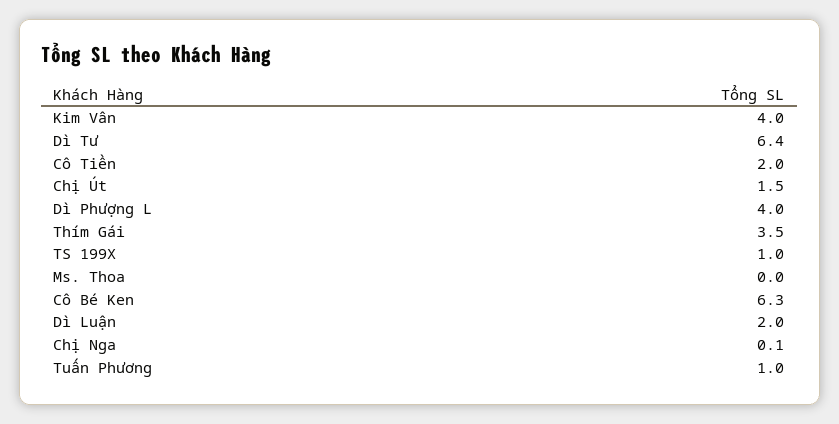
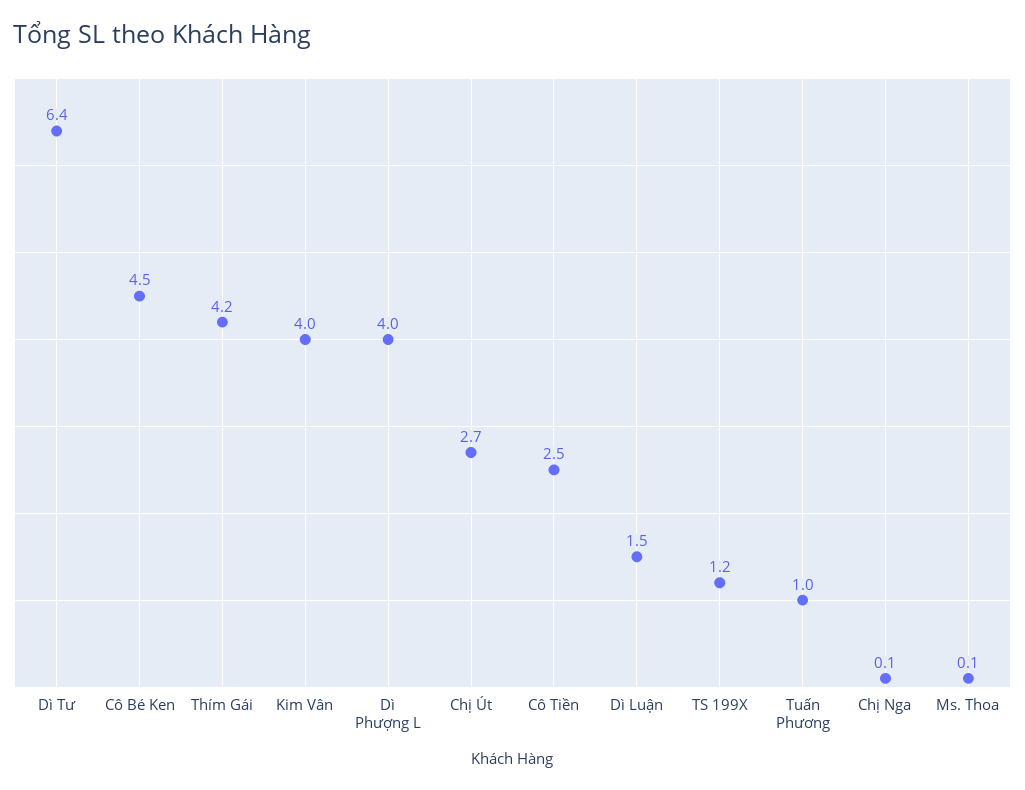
Cô Tiền: 2 -> 2.5
Chị Út: 1.5 -> 2.7
Thím Gái: 3.5 -> 4.2
TS 199X: 1 -> 1.2
Ms. Thoa: 0 -> 0.1
Cô Bé Ken: 6.3 -> 4.5
Dì Luận: 2 -> 1.5

